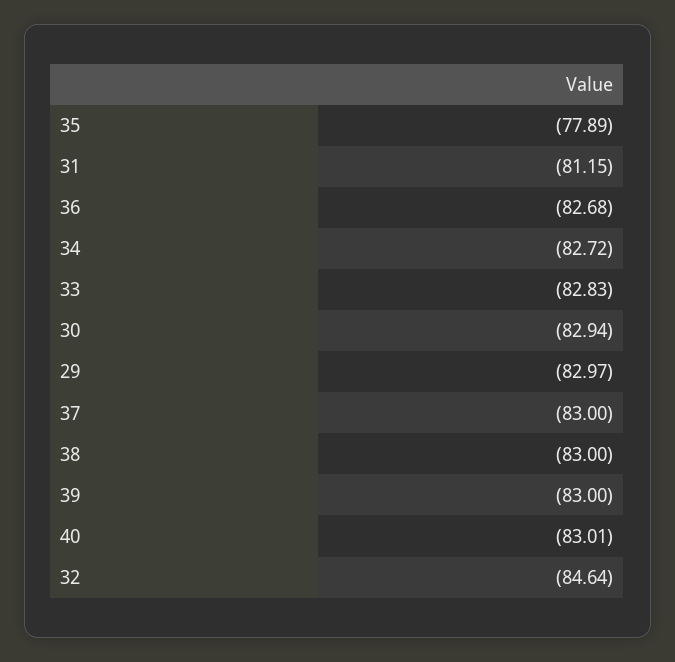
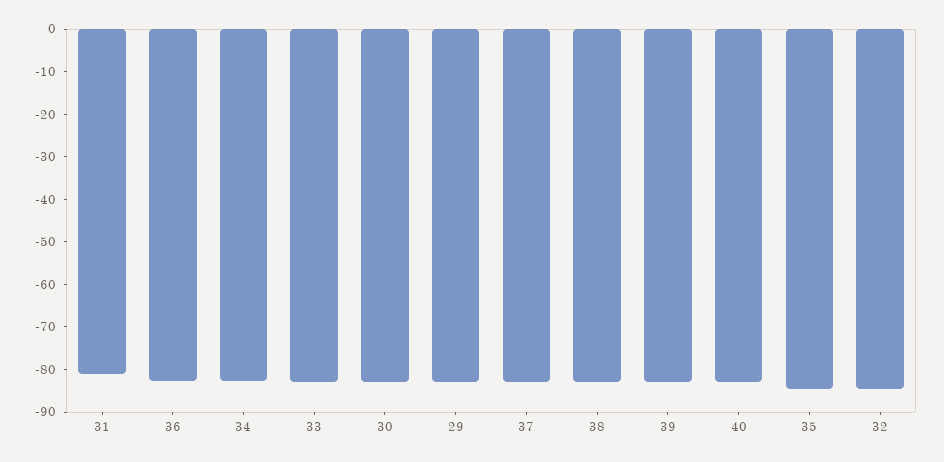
35: -77.89 -> -84

